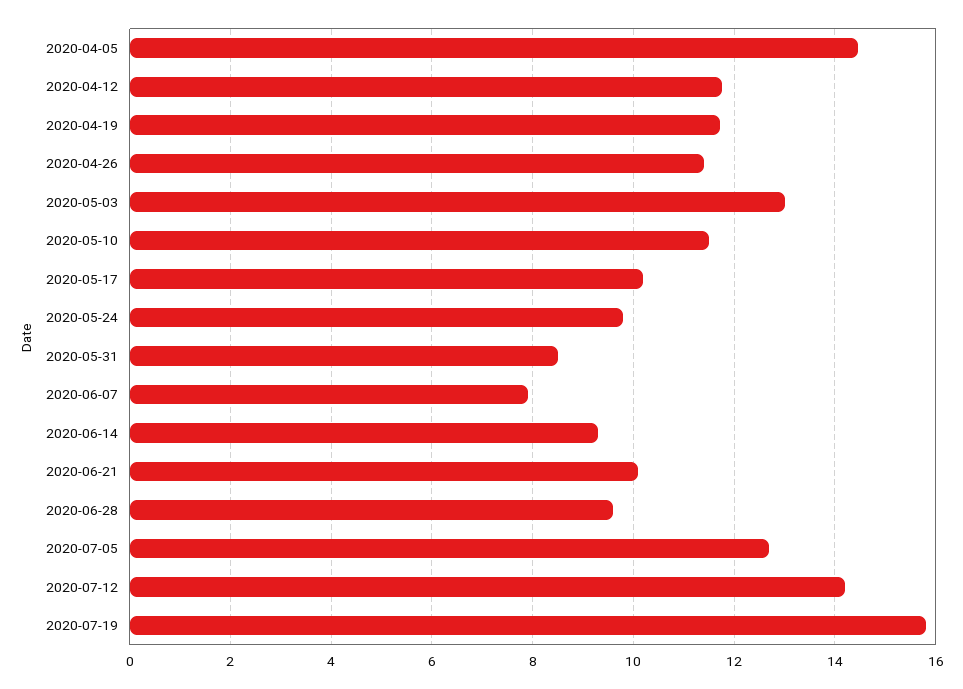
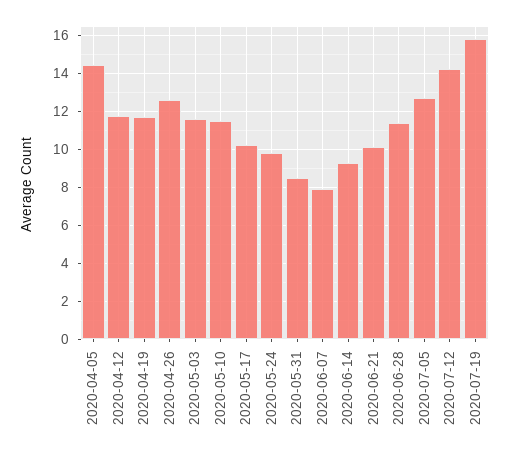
2020-04-26: 11.4 -> 12.5
2020-05-03: 13 -> 11.5
2020-06-28: 9.6 -> 11.5

